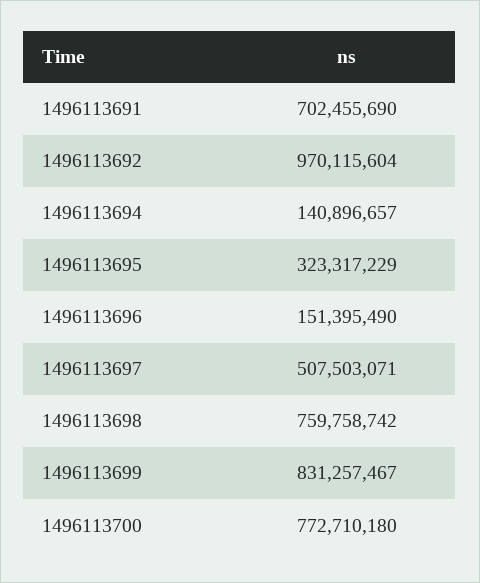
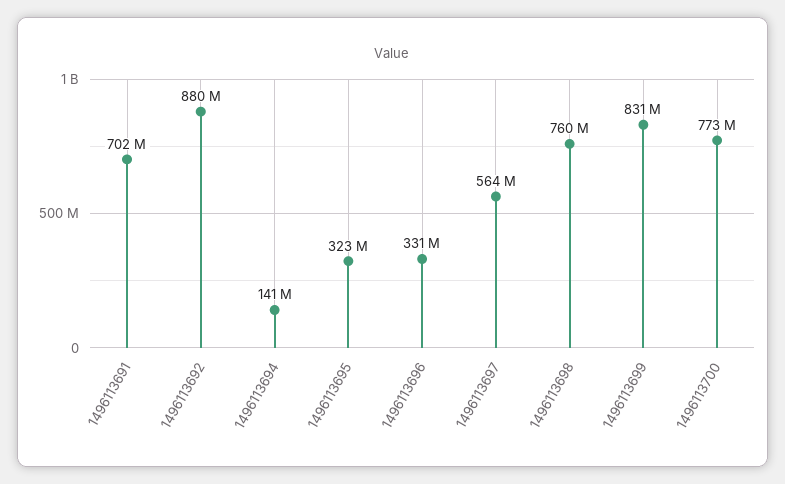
1496113692: 970115604 -> 880000000
1496113696: 151395490 -> 331000000
1496113697: 507503071 -> 564000000

